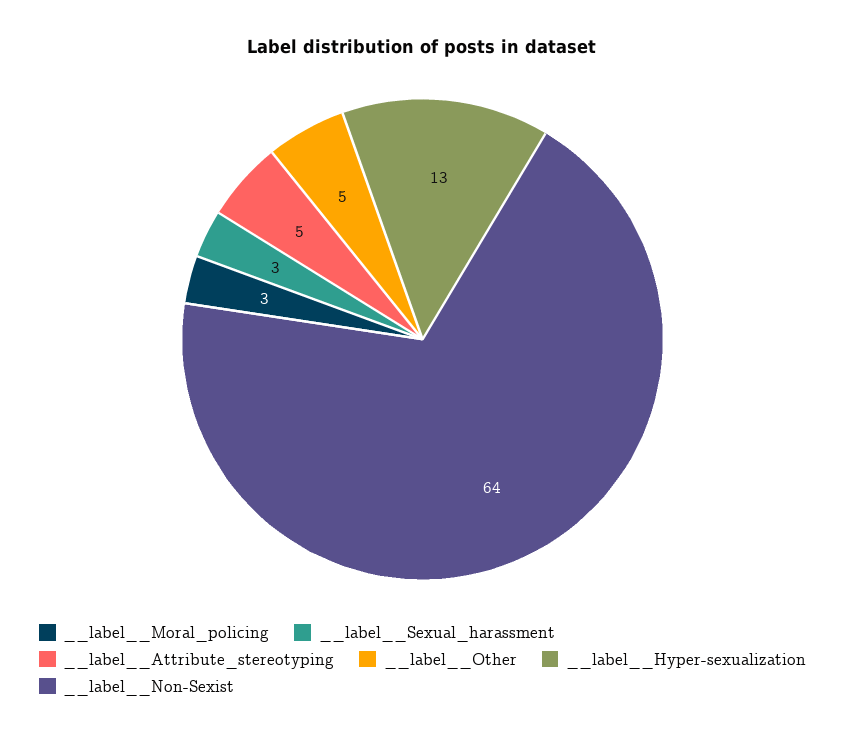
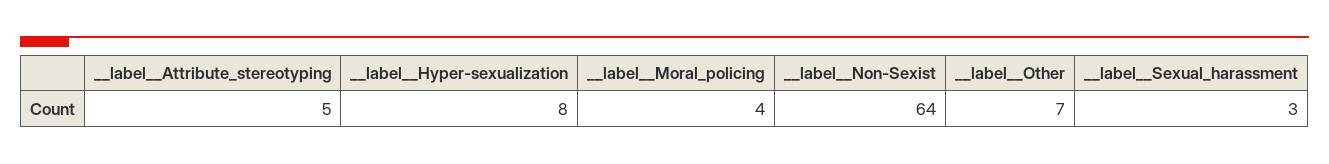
__label__Moral_policing: 3 -> 4
__label__Other: 5 -> 7
__label__Hyper-sexualization: 13 -> 8

